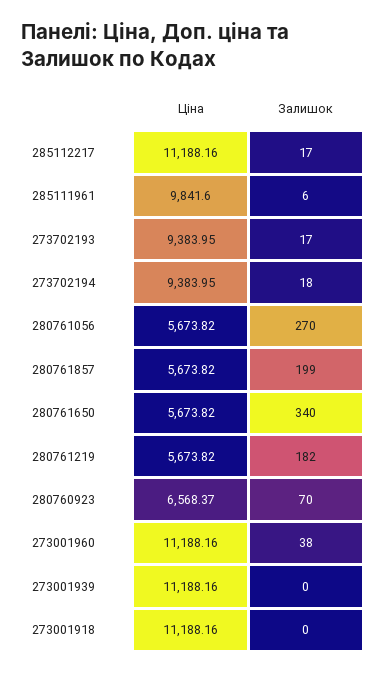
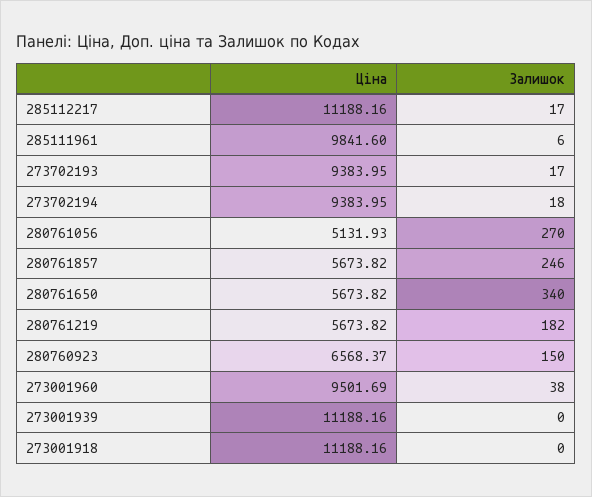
Ціна, 280761056: 5673.82 -> 5131.93
Залишок, 280761857: 199 -> 246
Залишок, 280760923: 70 -> 150
Ціна, 273001960: 11188.16 -> 9501.69

